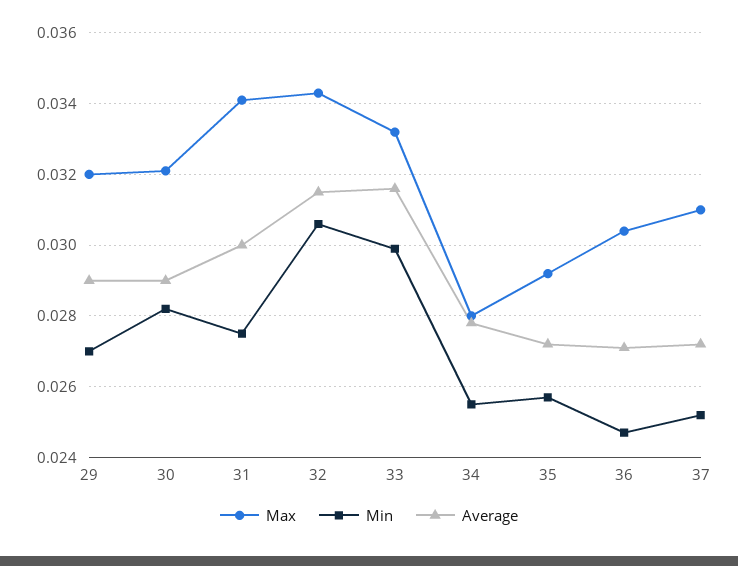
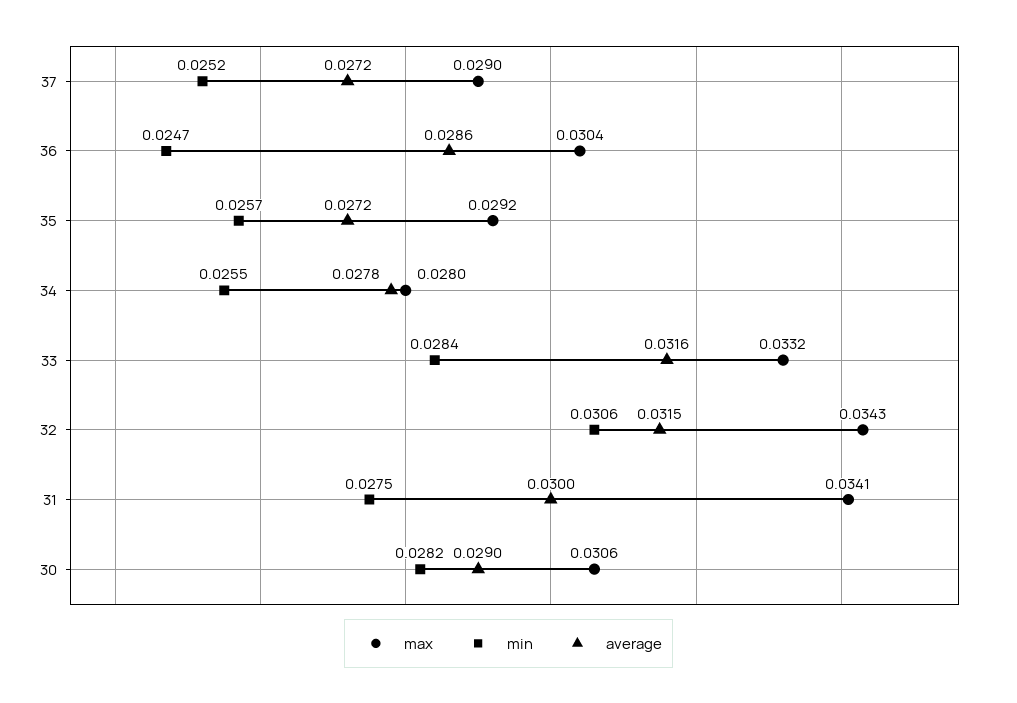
Max, 29: 0.032 -> none
Min, 29: 0.027 -> none
Average, 29: 0.029 -> none
Max, 30: 0.032 -> 0.0306
Min, 33: 0.03 -> 0.0284
Average, 36: 0.027 -> 0.0286
Max, 37: 0.031 -> 0.029

